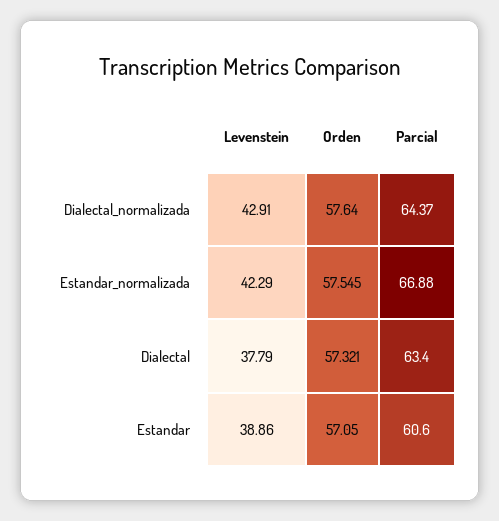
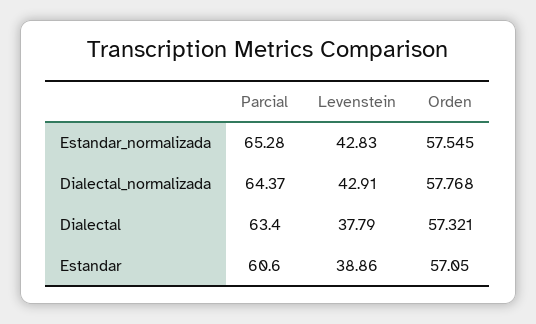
Orden, Dialectal_normalizada: 57.64 -> 57.768
Levenstein, Estandar_normalizada: 42.29 -> 42.83
Parcial, Estandar_normalizada: 66.88 -> 65.28

